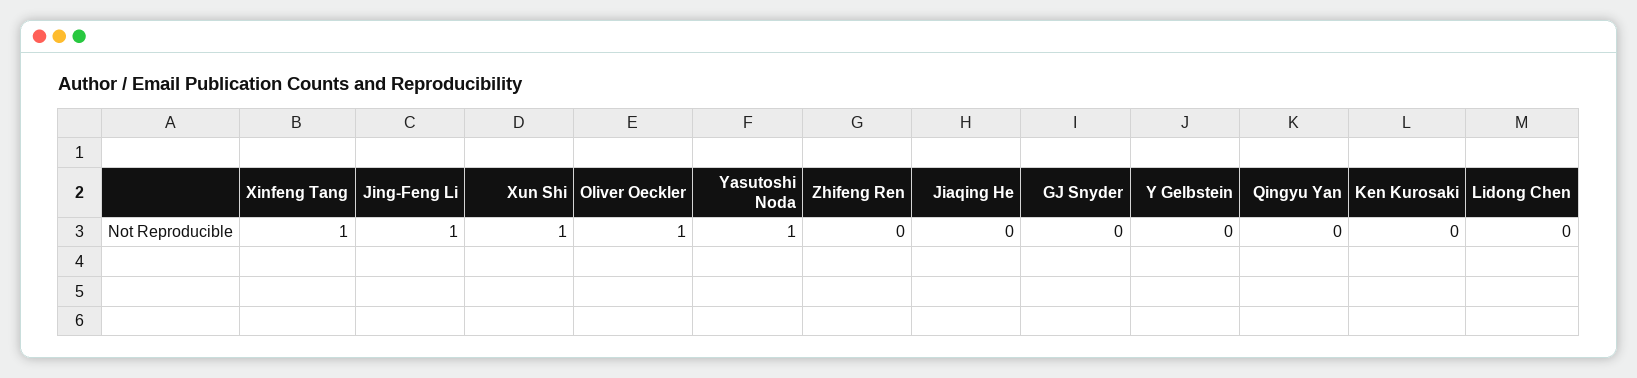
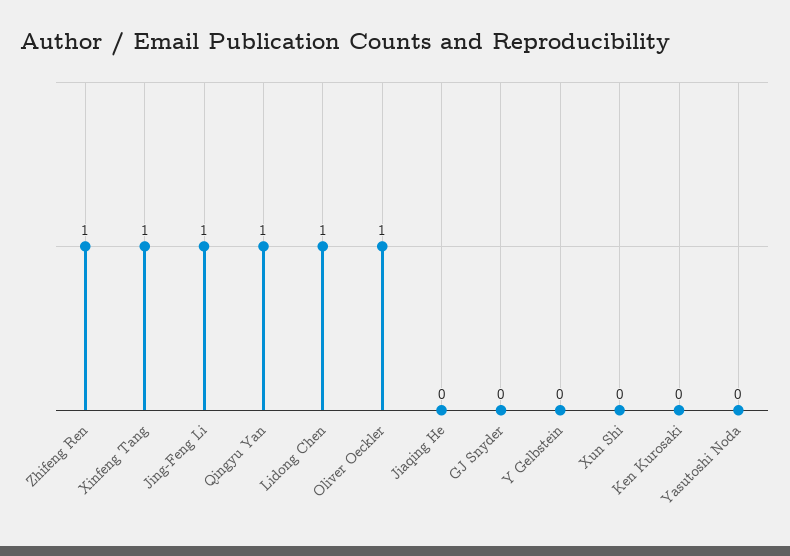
Xun Shi: 1 -> 0
Yasutoshi Noda: 1 -> 0
Zhifeng Ren: 0 -> 1
Qingyu Yan: 0 -> 1
Lidong Chen: 0 -> 1

